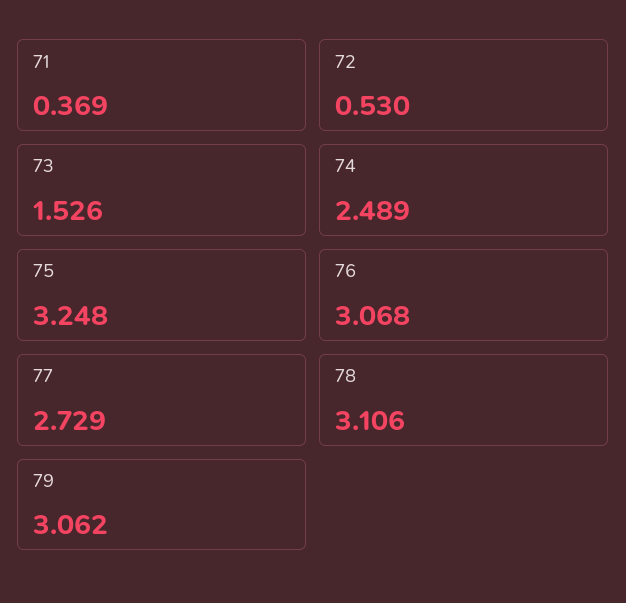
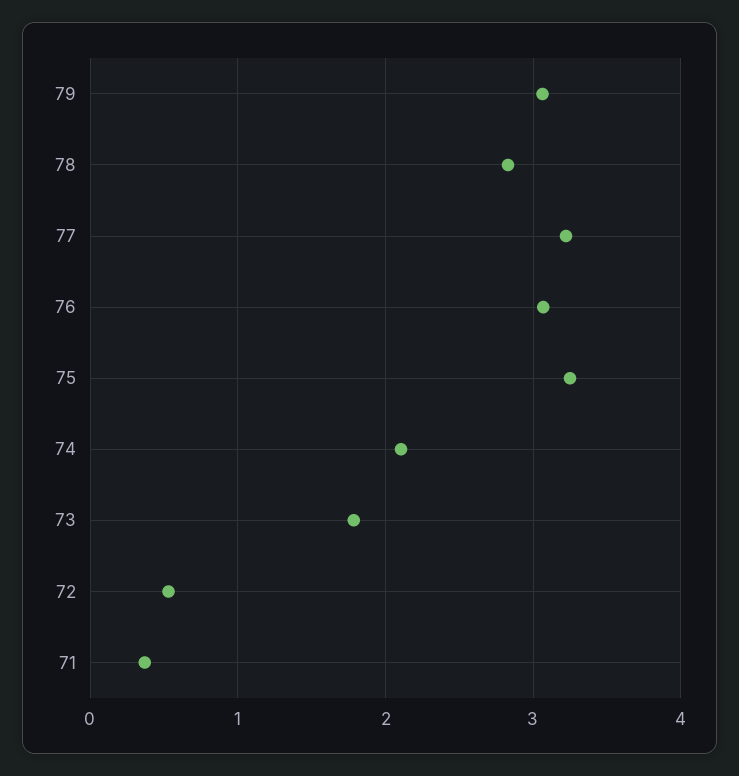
73: 1.526 -> 1.8
74: 2.489 -> 2.1
77: 2.729 -> 3.2
78: 3.106 -> 2.8

